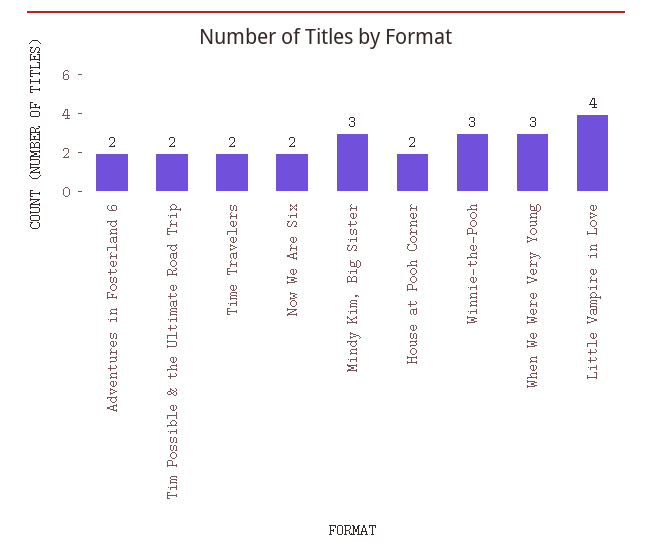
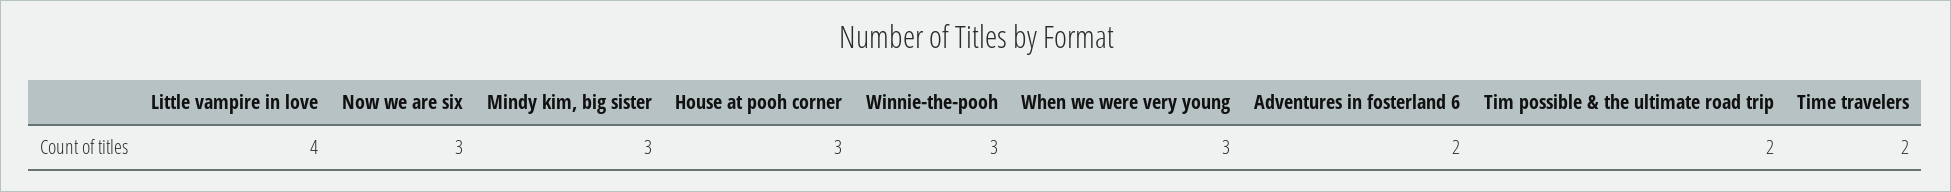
Now We Are Six: 2 -> 3
House at Pooh Corner: 2 -> 3

